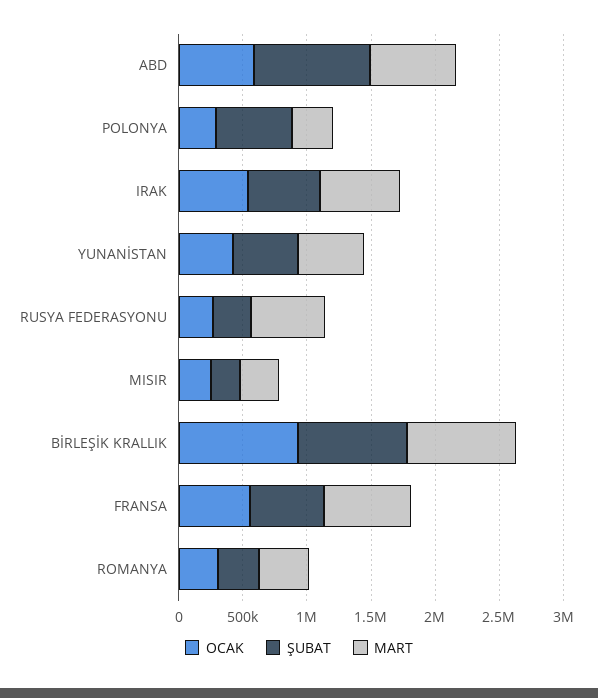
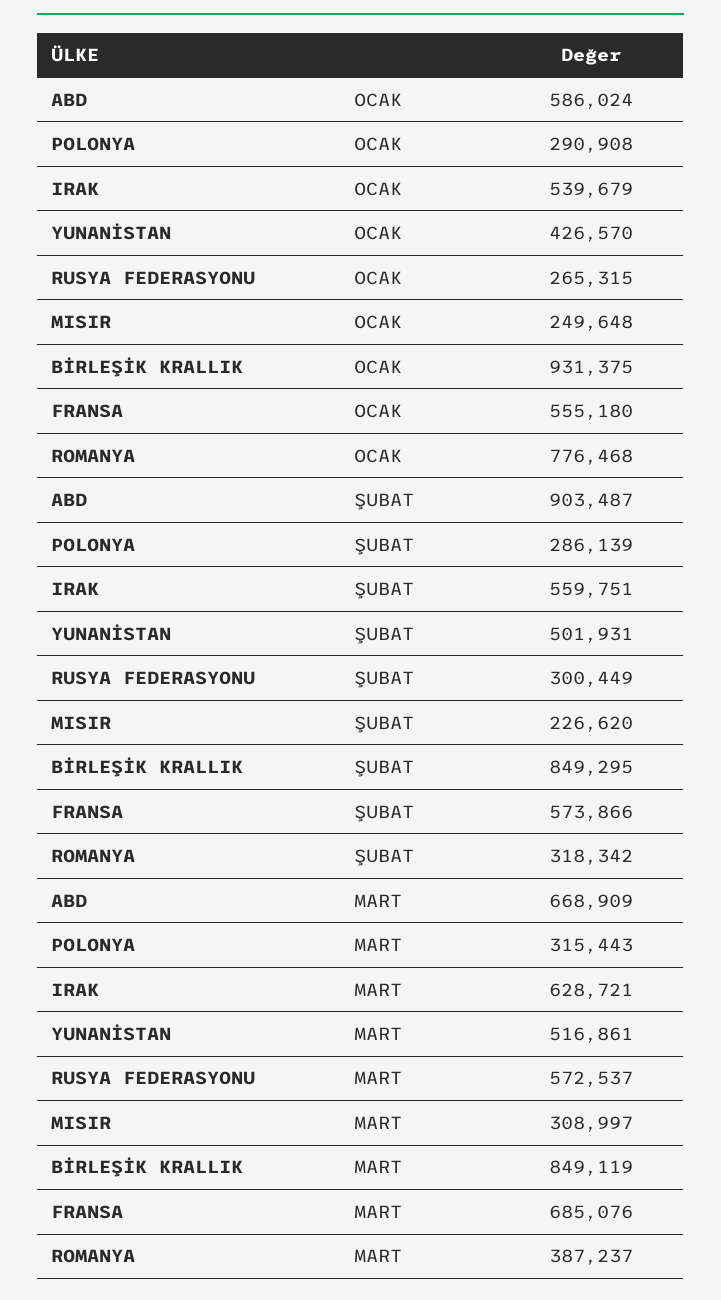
ŞUBAT, POLONYA: 600000 -> 286139
OCAK, ROMANYA: 300000 -> 776468

